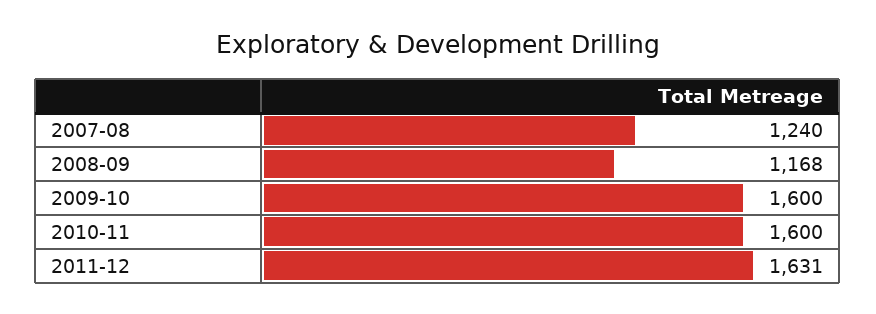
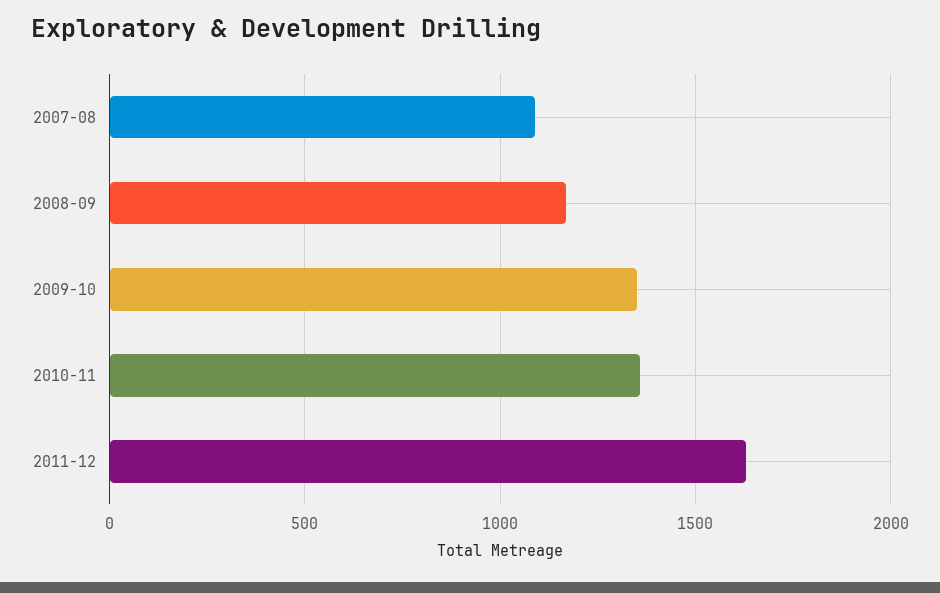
2007-08: 1240 -> 1100
2009-10: 1600 -> 1350
2010-11: 1600 -> 1350

